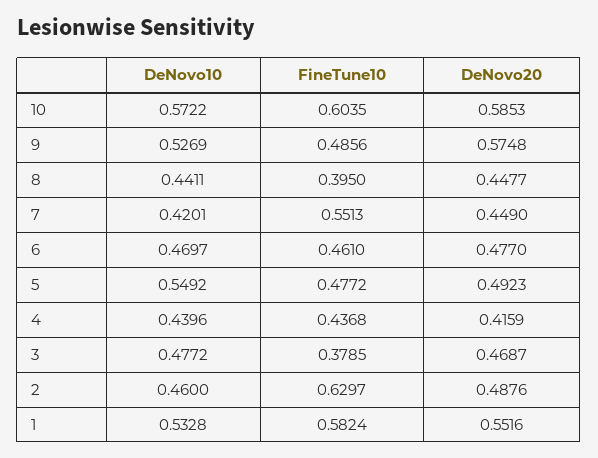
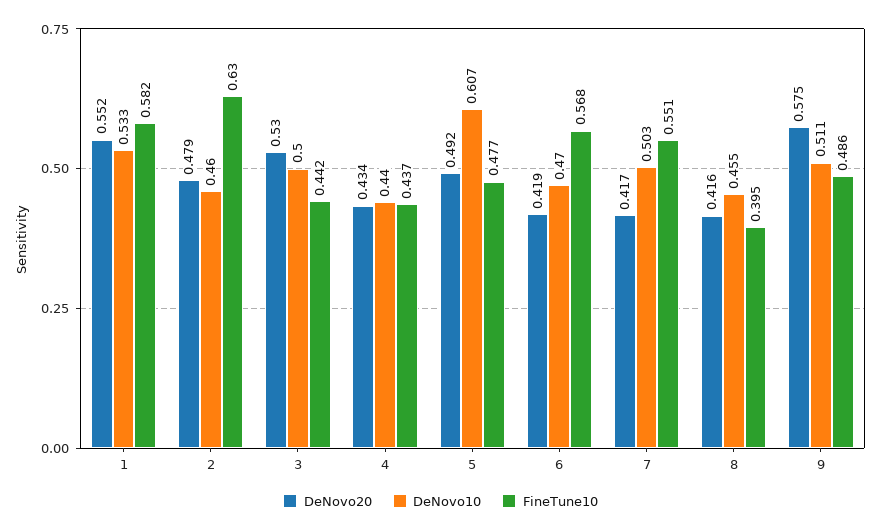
DeNovo10, 10: 0.5722 -> none
FineTune10, 10: 0.6035 -> none
DeNovo20, 10: 0.5853 -> none
DeNovo10, 9: 0.5269 -> 0.511
DeNovo10, 8: 0.4411 -> 0.455
DeNovo20, 8: 0.4477 -> 0.416
DeNovo10, 7: 0.4201 -> 0.503
DeNovo20, 7: 0.449 -> 0.417
FineTune10, 6: 0.461 -> 0.568
DeNovo20, 6: 0.477 -> 0.419
DeNovo10, 5: 0.5492 -> 0.607
DeNovo20, 4: 0.4159 -> 0.434
DeNovo10, 3: 0.4772 -> 0.5
FineTune10, 3: 0.3785 -> 0.442
DeNovo20, 3: 0.4687 -> 0.53
DeNovo20, 2: 0.4876 -> 0.479

